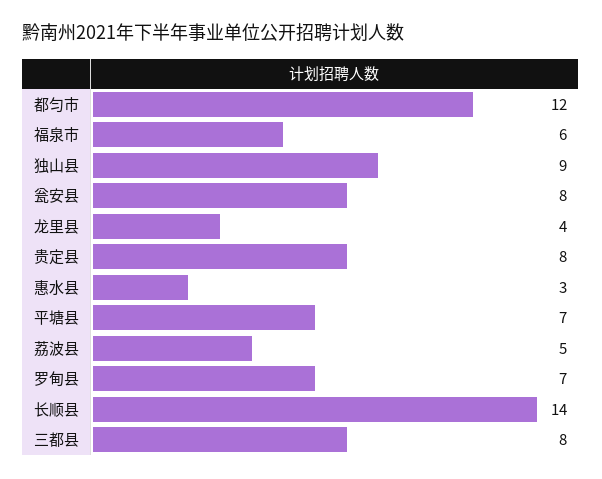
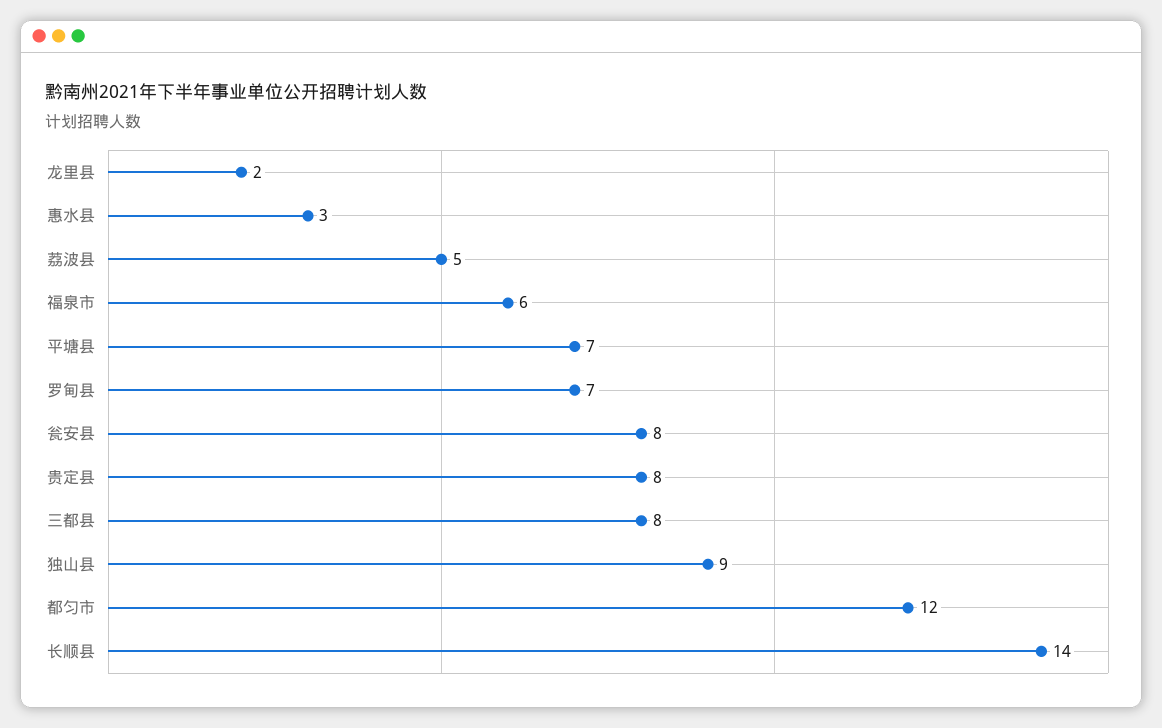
龙里县: 4 -> 2

